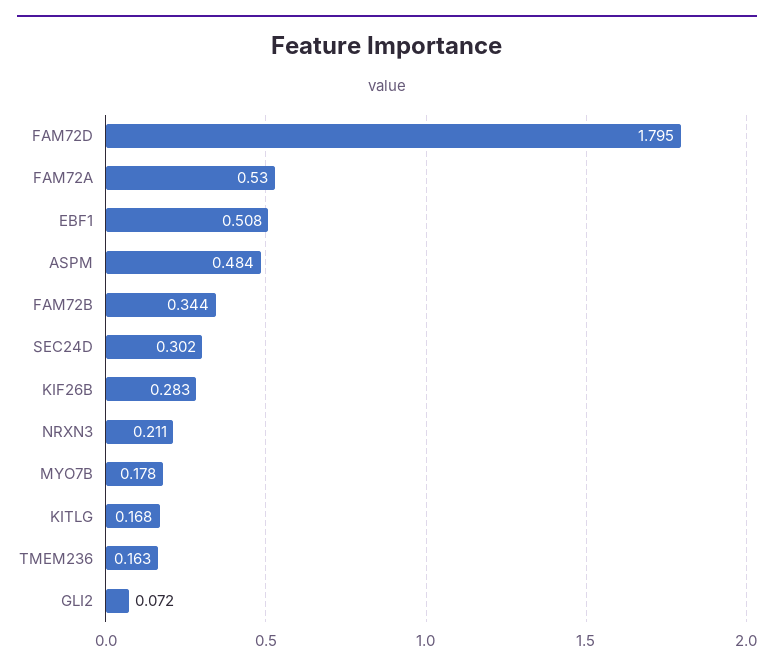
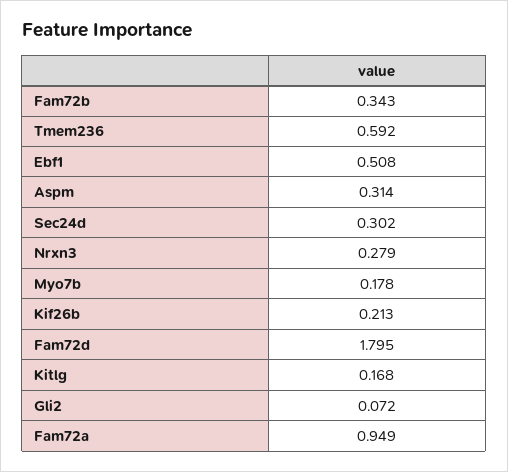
FAM72A: 0.53 -> 0.949
ASPM: 0.484 -> 0.314
FAM72B: 0.344 -> 0.343
KIF26B: 0.283 -> 0.213
NRXN3: 0.211 -> 0.279
TMEM236: 0.163 -> 0.592

